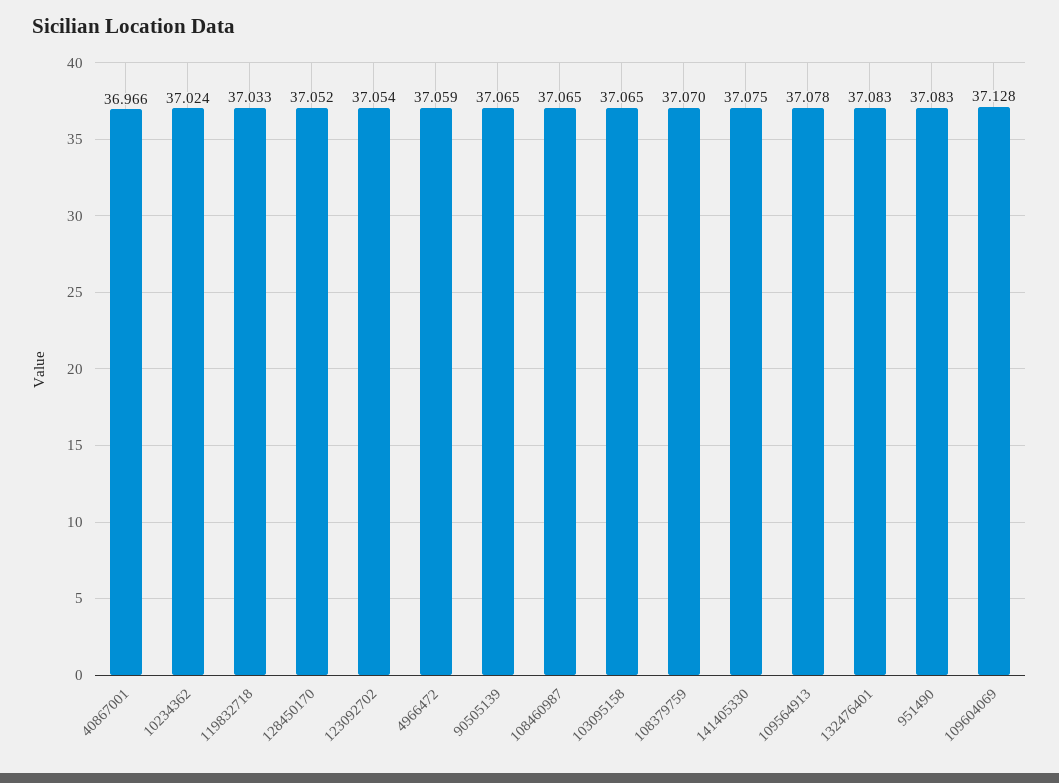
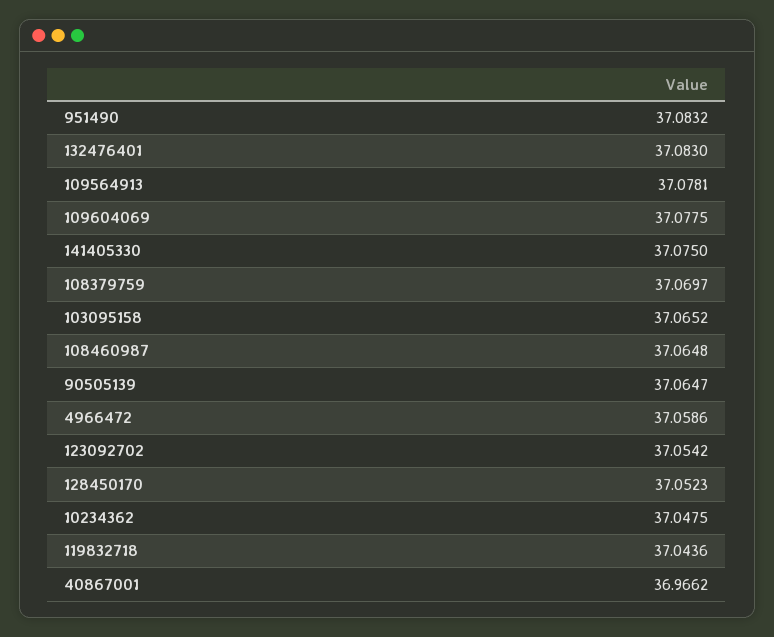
10234362: 37.024 -> 37.0475
119832718: 37.033 -> 37.0436
109604069: 37.128 -> 37.0775

